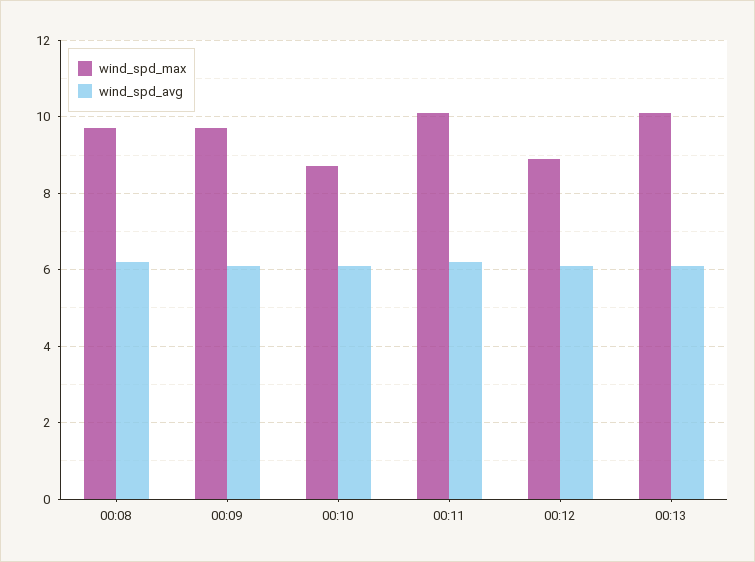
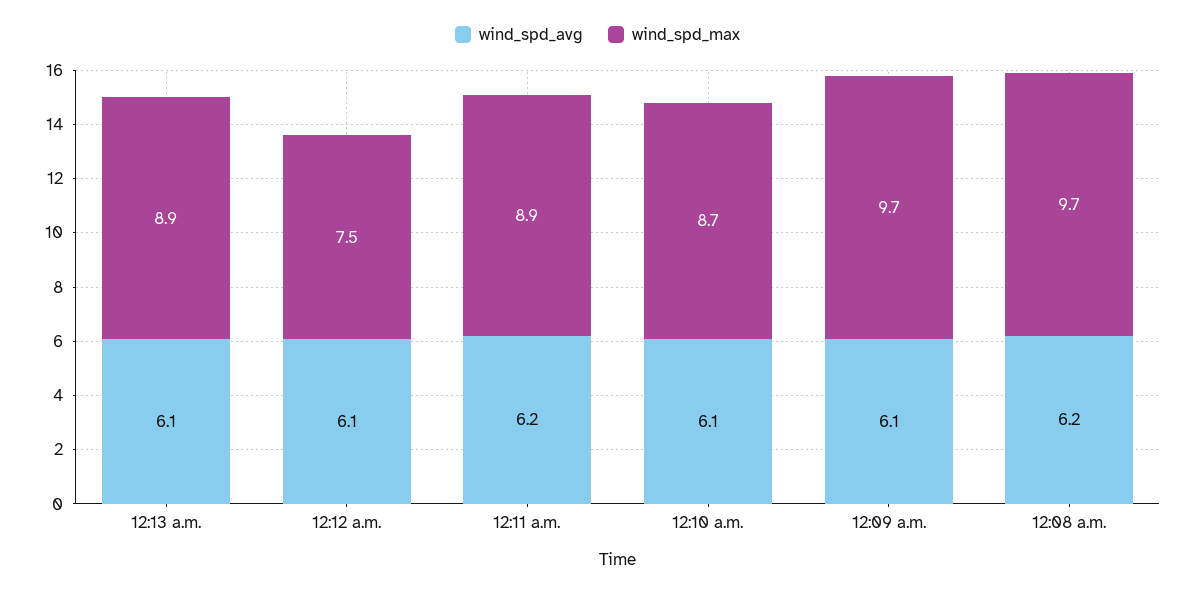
wind_spd_max, 00:11: 10 -> 8.9
wind_spd_max, 00:12: 9 -> 7.5
wind_spd_max, 00:13: 10 -> 8.9

